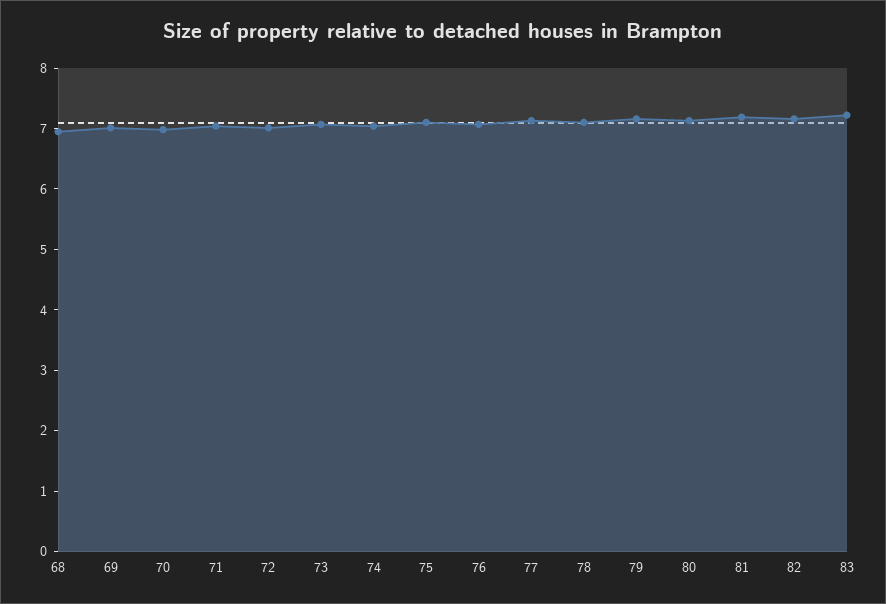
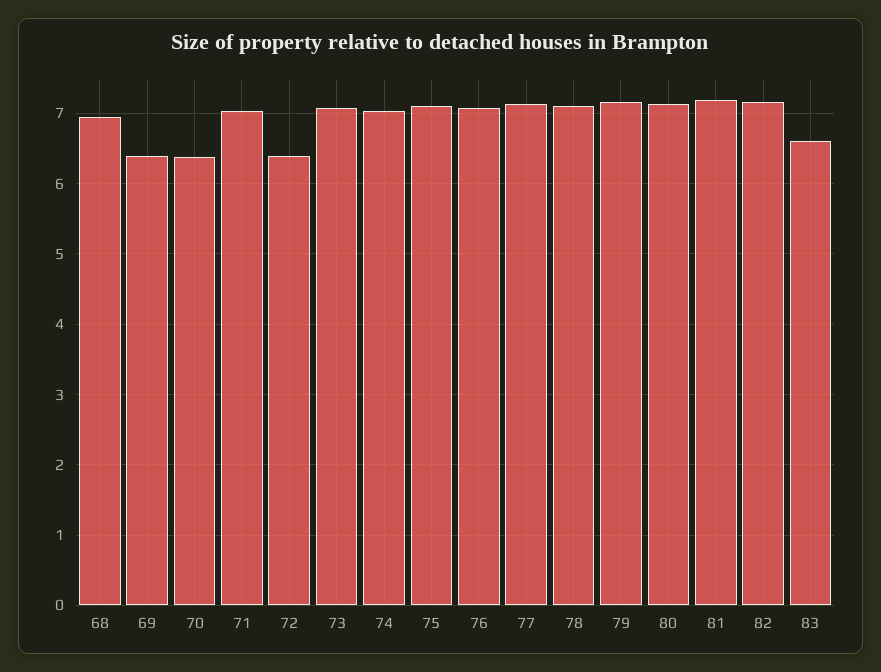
69: 7 -> 6.4
70: 7 -> 6.4
72: 7 -> 6.4
83: 7.2 -> 6.6

